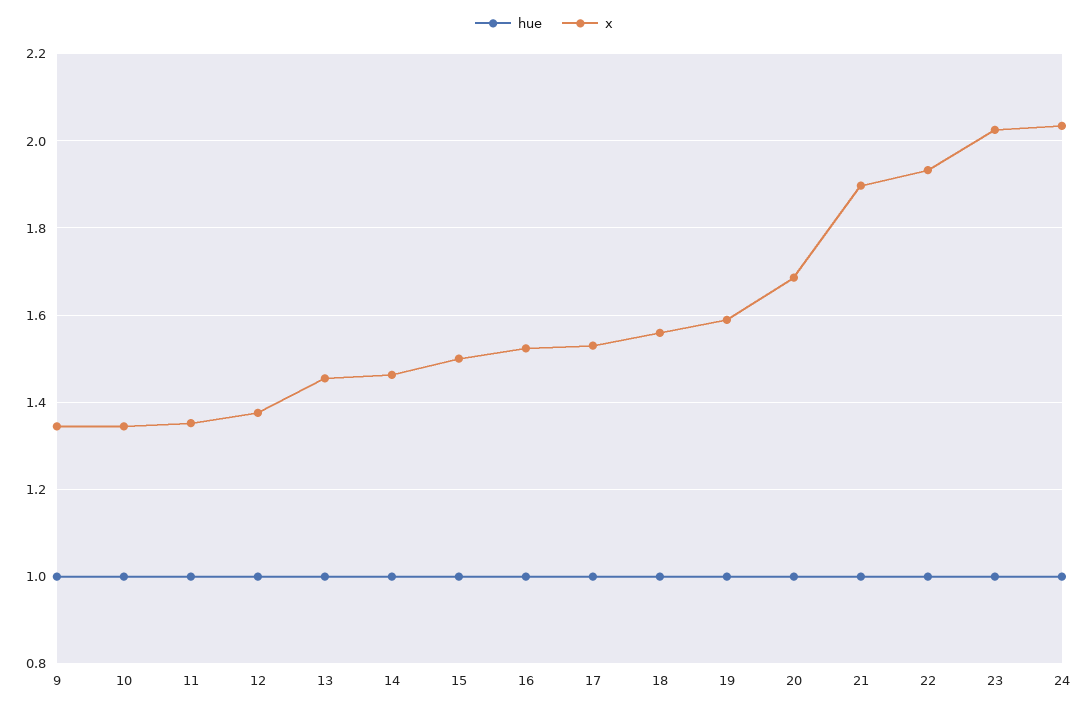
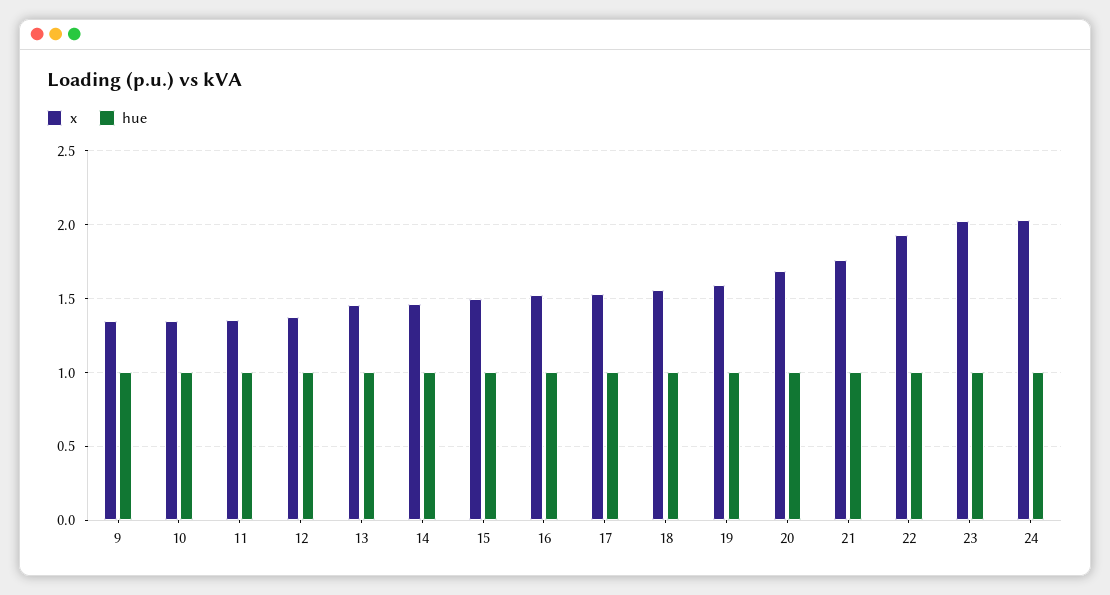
x, 21: 1.9 -> 1.75

